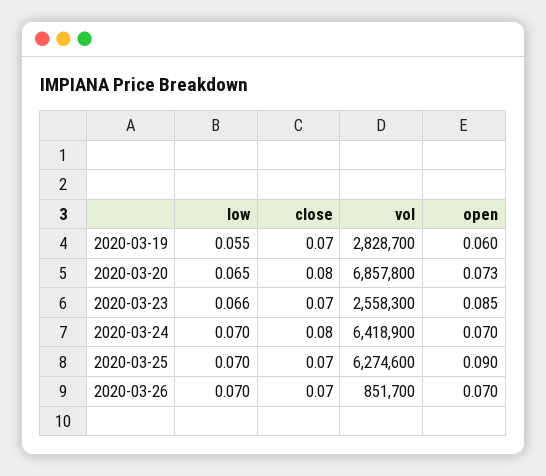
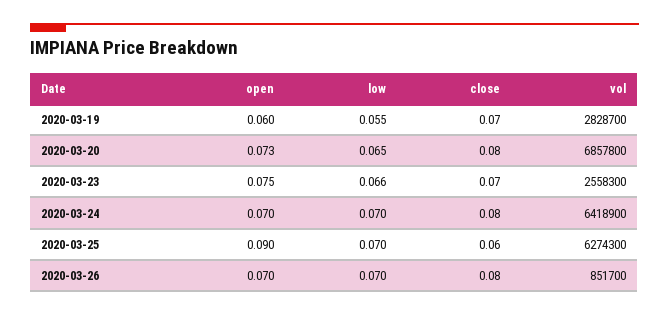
open, 2020-03-23: 0.085 -> 0.075
close, 2020-03-25: 0.07 -> 0.06
vol, 2020-03-25: 6274600 -> 6274300
close, 2020-03-26: 0.07 -> 0.08

